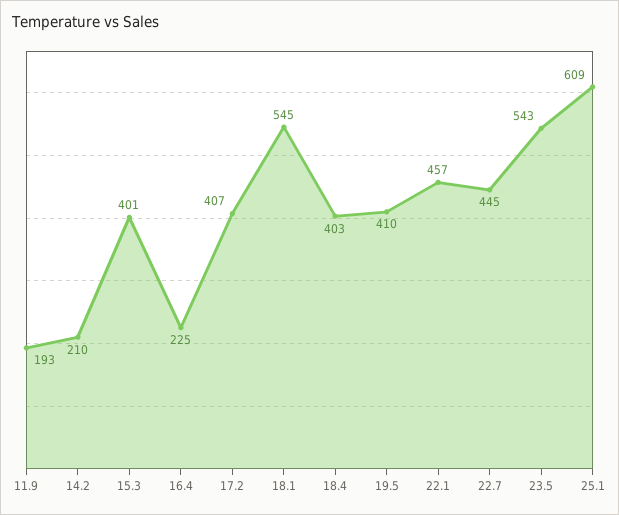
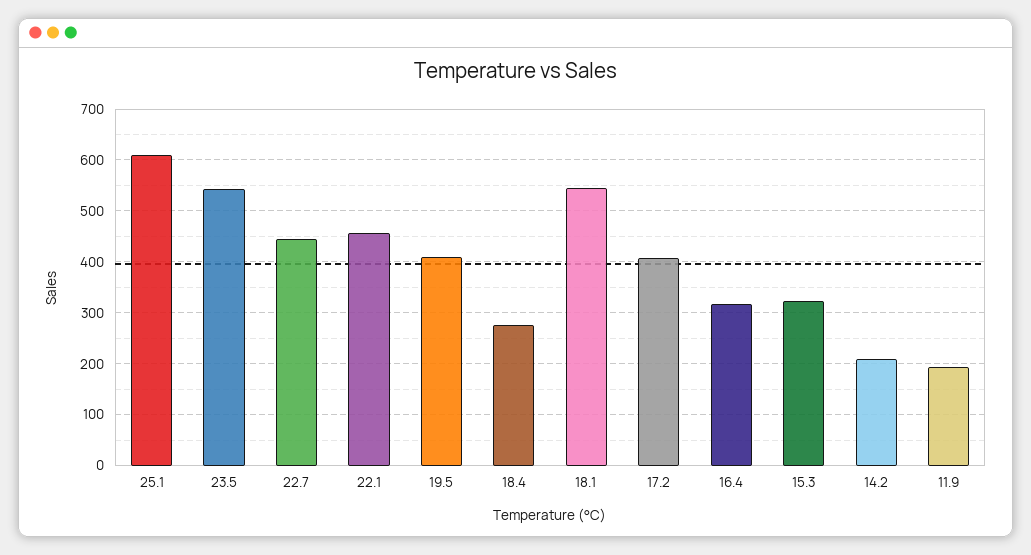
15.3: 401 -> 320
16.4: 225 -> 320
18.4: 403 -> 280

